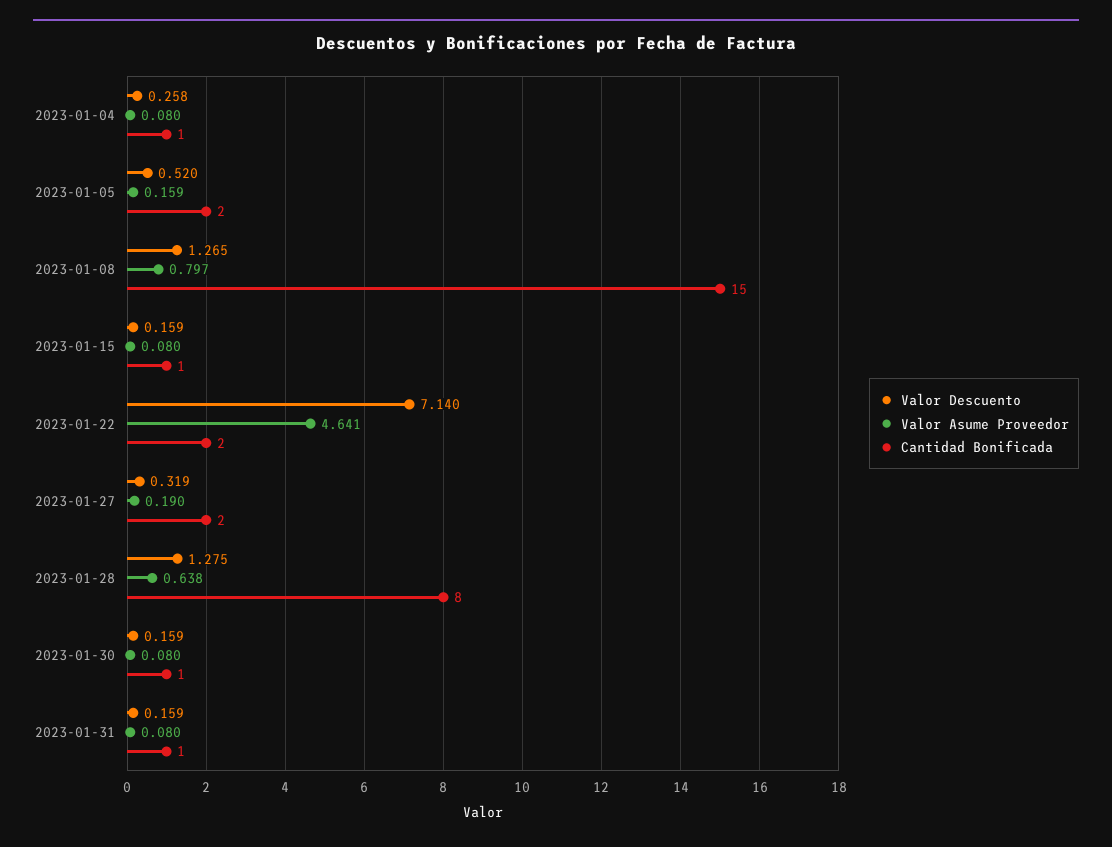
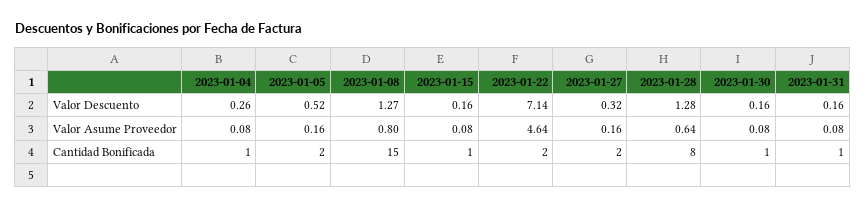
Valor Asume Proveedor, 2023-01-27: 0.19 -> 0.16

